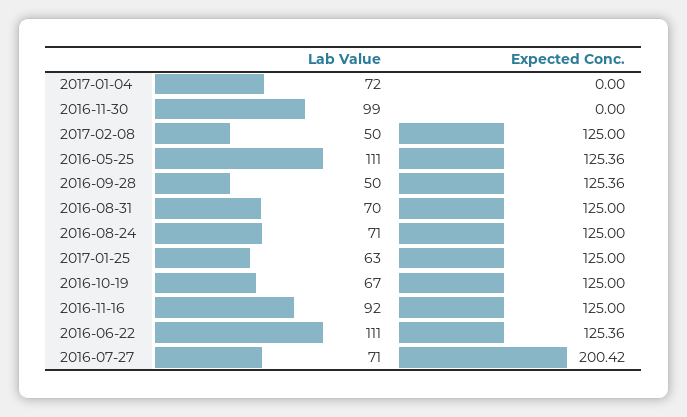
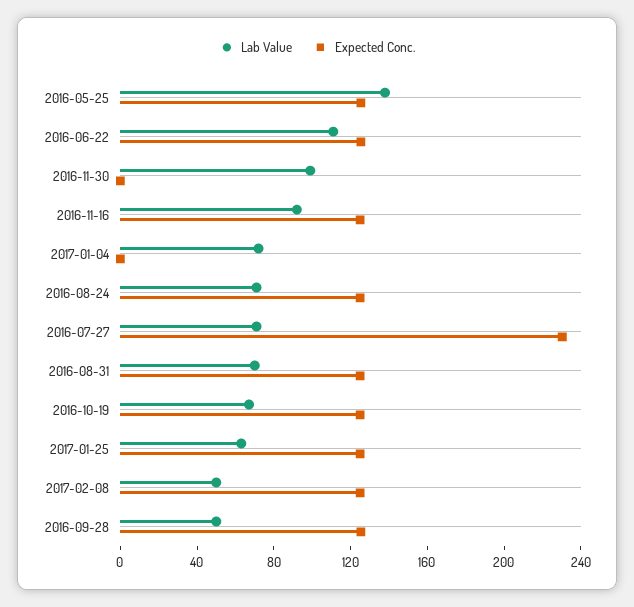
Lab Value, 2016-05-25: 111 -> 140
Expected Conc., 2016-07-27: 200.42 -> 230

